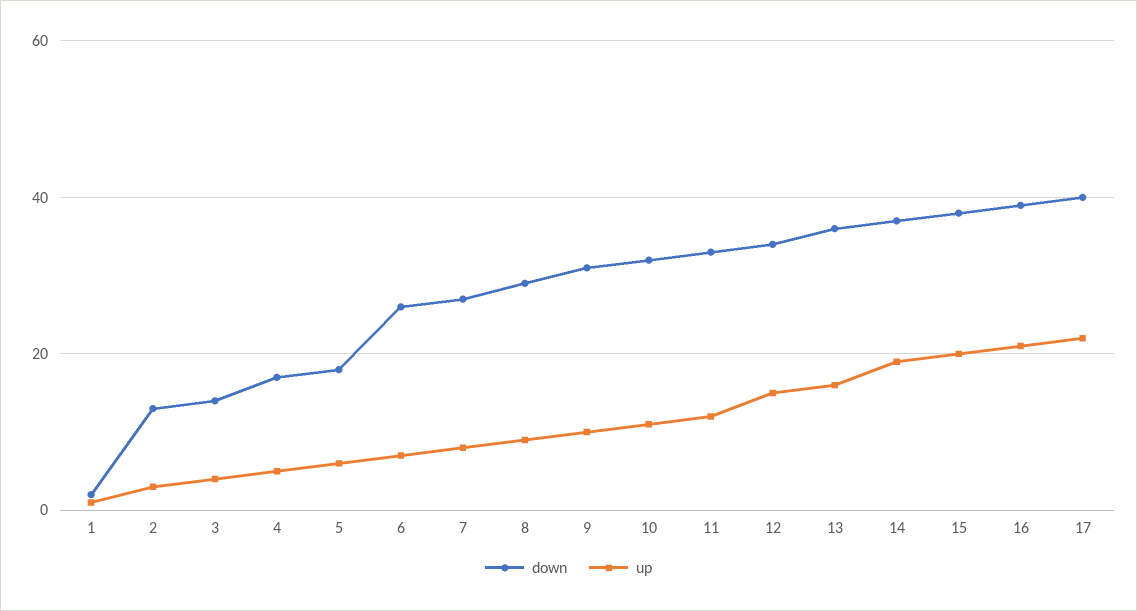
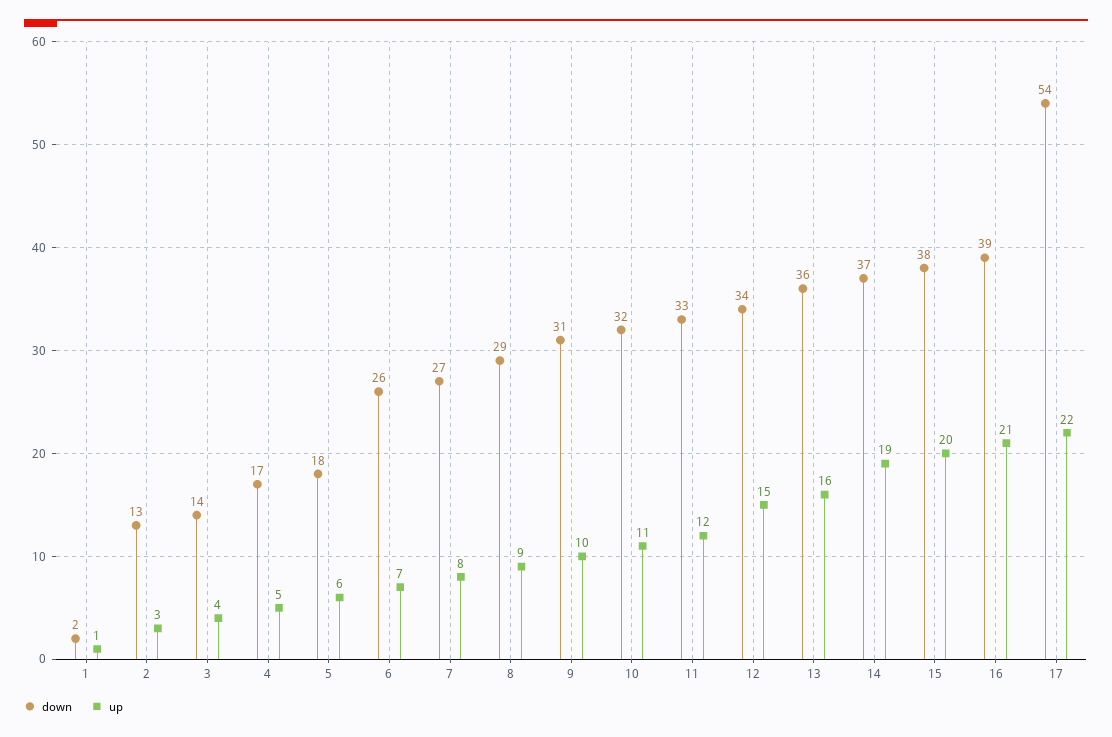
down, 17: 40 -> 54

